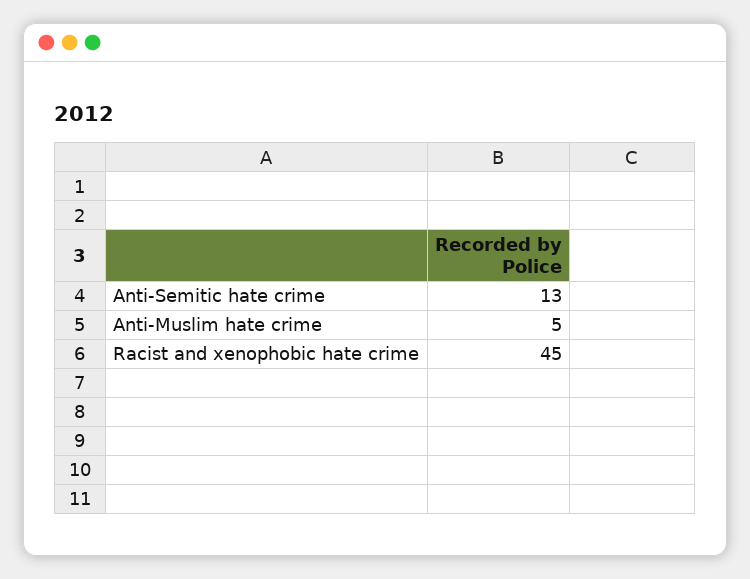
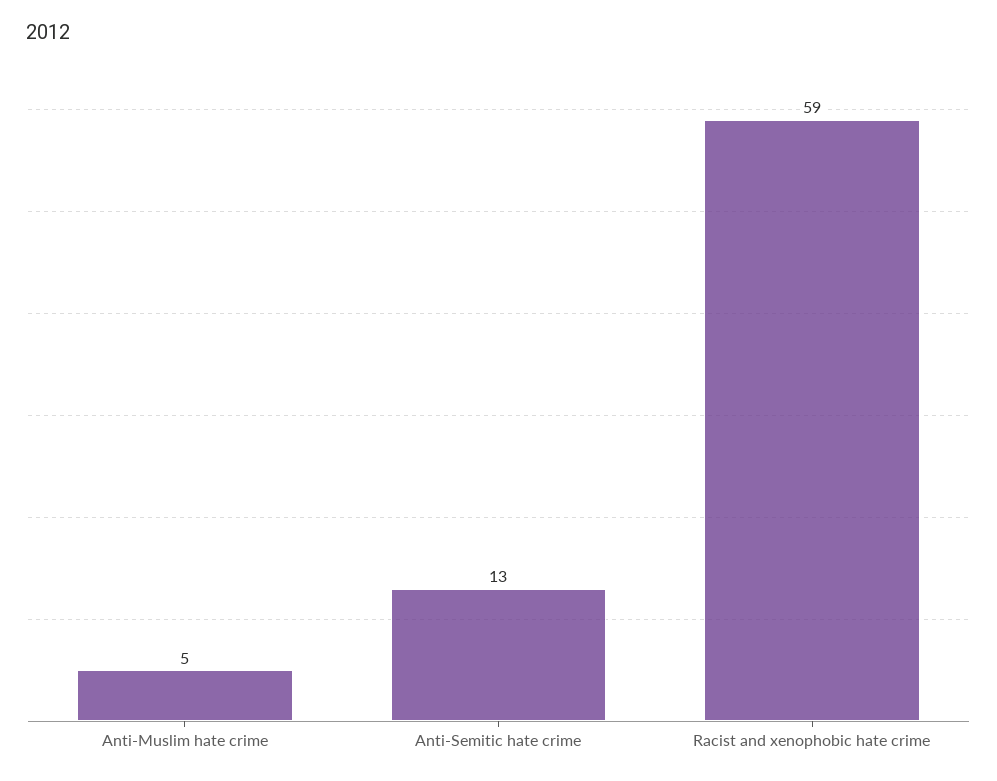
Racist and xenophobic hate crime: 45 -> 59

